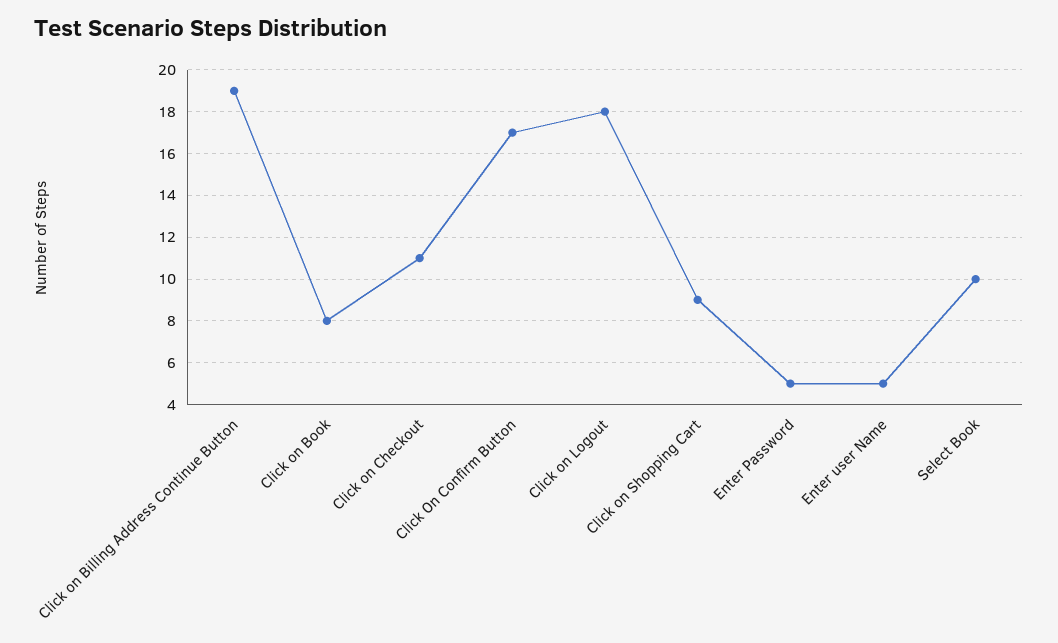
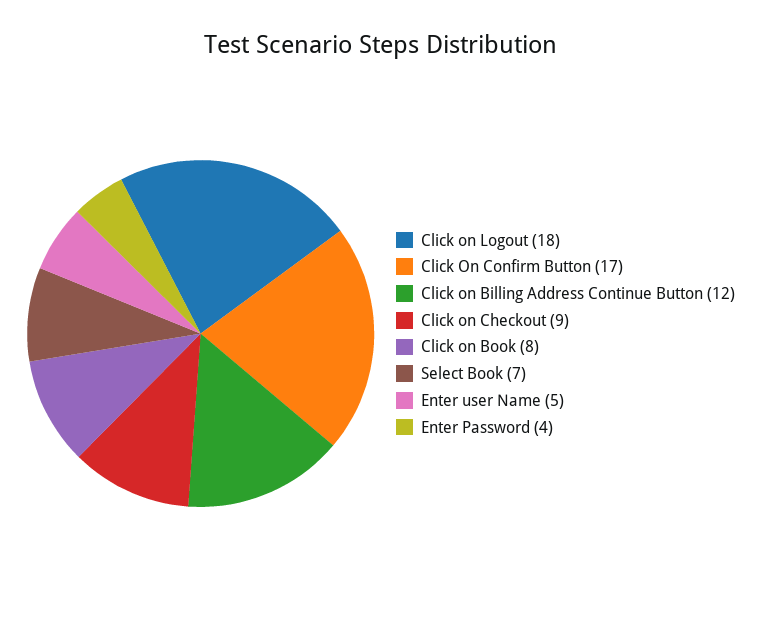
Click on Billing Address Continue Button: 19 -> 12
Click on Checkout: 11 -> 9
Click on Shopping Cart: 9 -> none
Enter Password: 5 -> 4
Select Book: 10 -> 7

